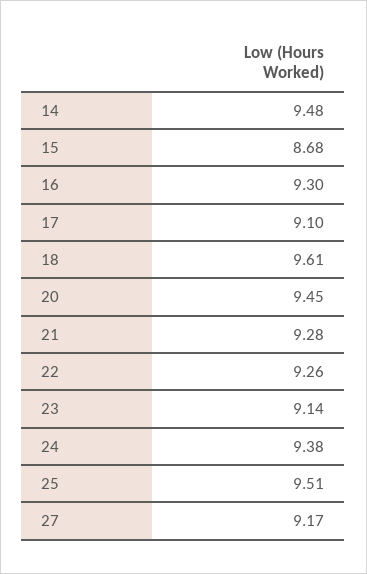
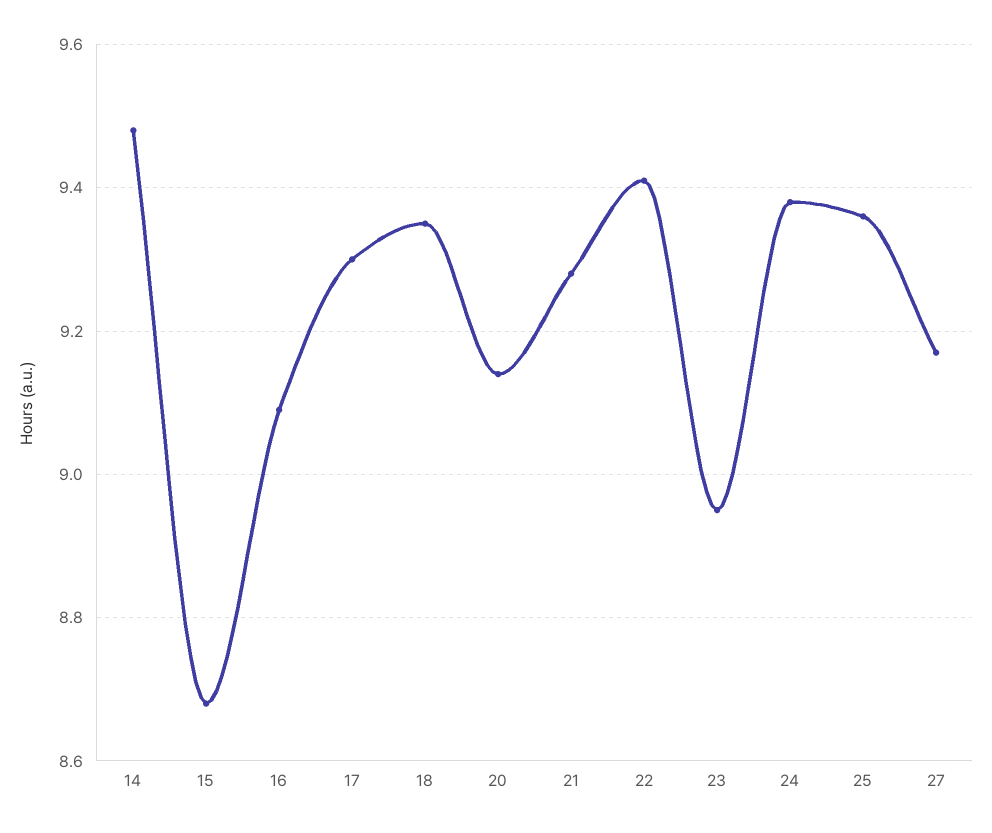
16: 9.3 -> 9.1
17: 9.1 -> 9.3
18: 9.61 -> 9.35
20: 9.45 -> 9.15
22: 9.26 -> 9.4
23: 9.14 -> 8.95
25: 9.51 -> 9.35

